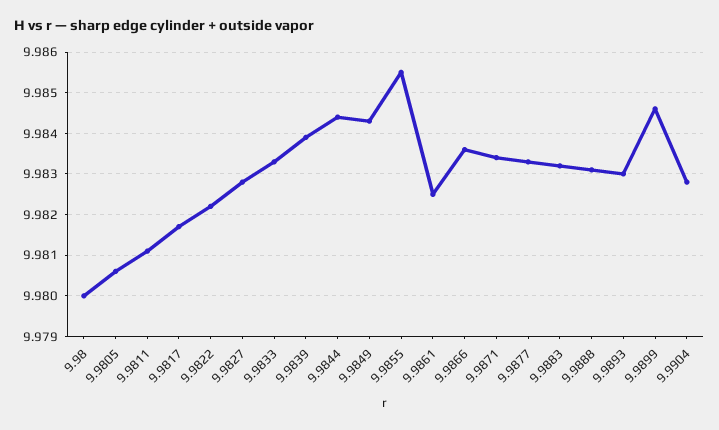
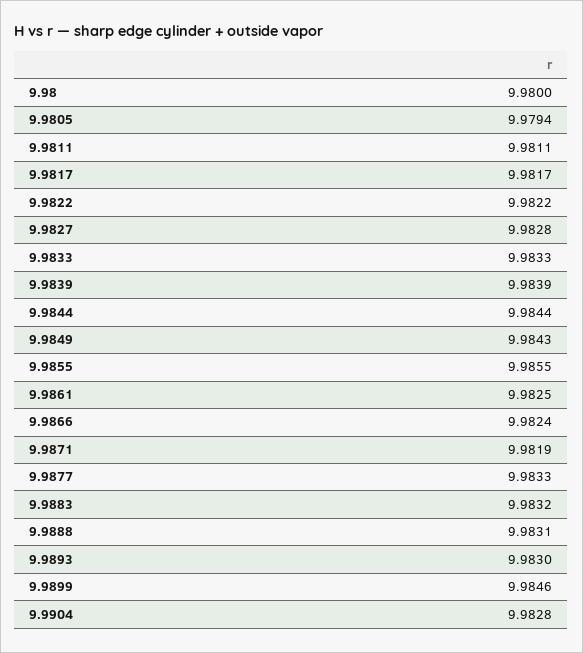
9.9805: 9.9805 -> 9.9794
9.9866: 9.9835 -> 9.9824
9.9871: 9.9835 -> 9.9819

